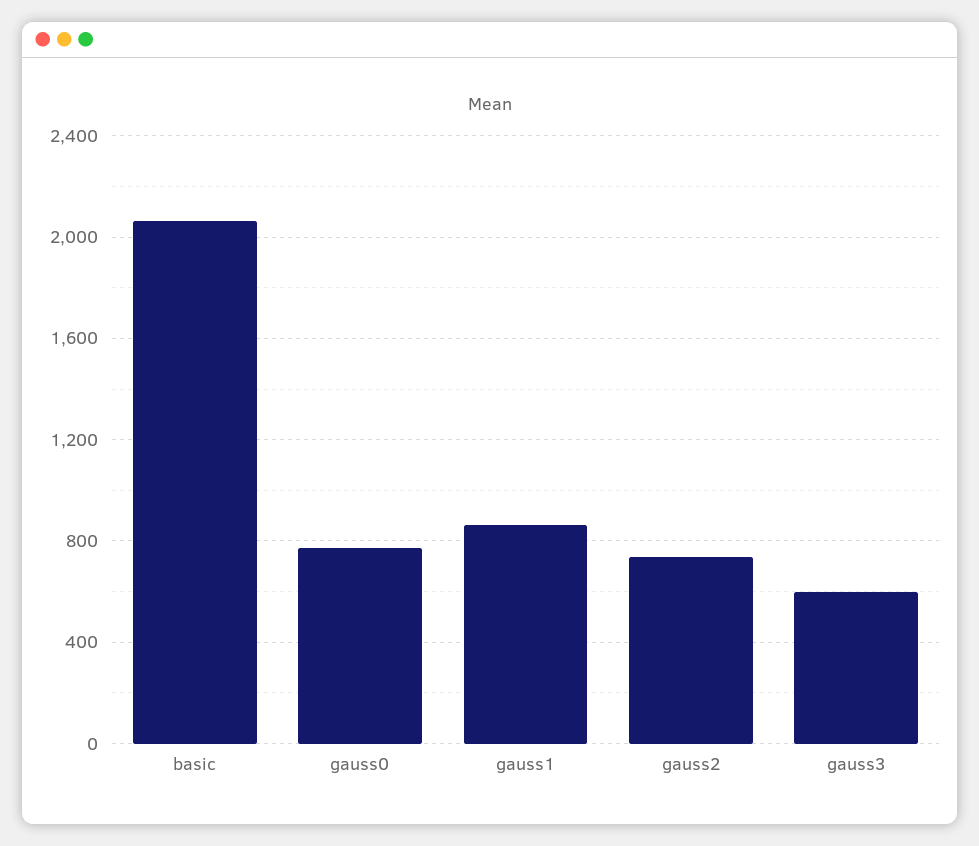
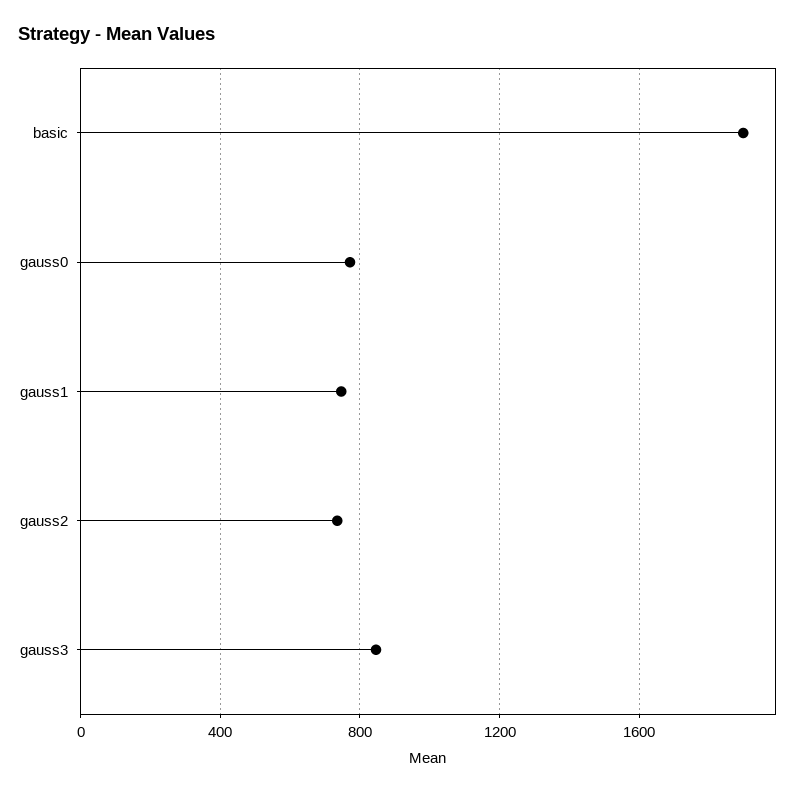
basic: 2050 -> 1900
gauss1: 850 -> 750
gauss3: 600 -> 850

